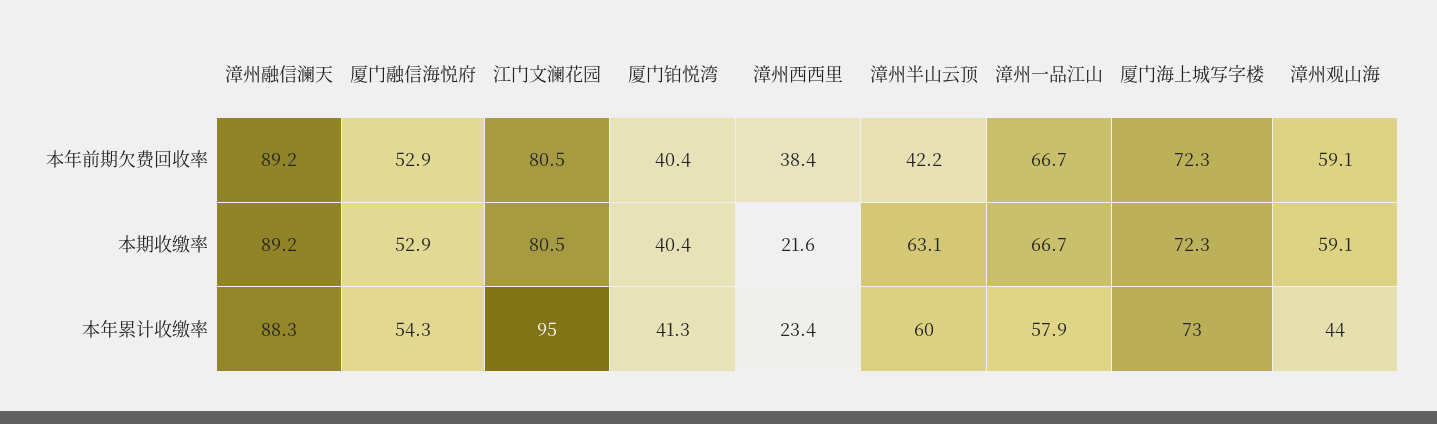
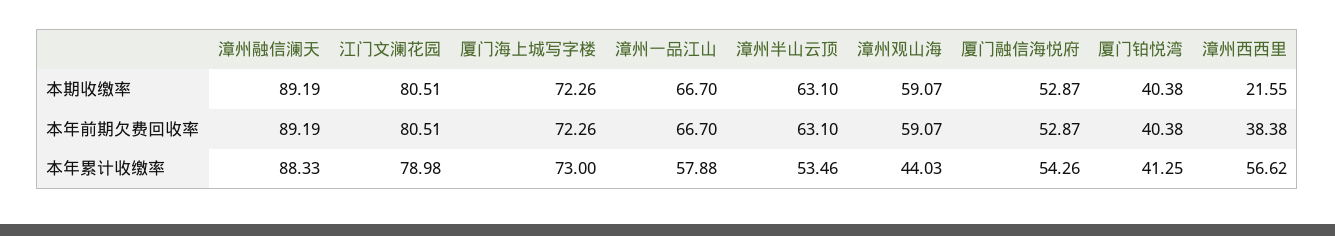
漳州半山云顶, 本年前期欠费回收率: 42.2 -> 63.1
江门文澜花园, 本年累计收缴率: 95 -> 78.98
漳州西西里, 本年累计收缴率: 23.4 -> 56.62
漳州半山云顶, 本年累计收缴率: 60 -> 53.46

